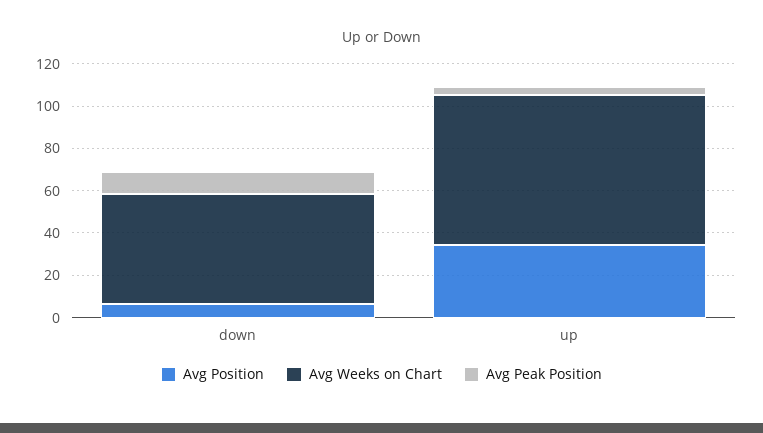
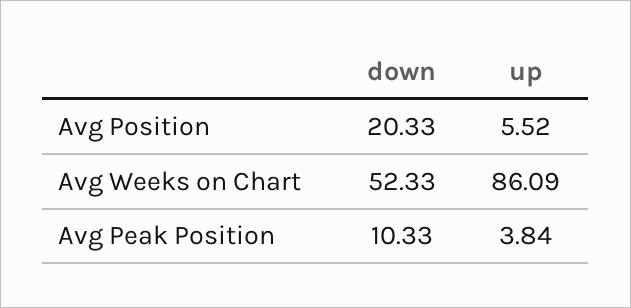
Avg Position, down: 5 -> 20.33
Avg Position, up: 35 -> 5.52
Avg Weeks on Chart, up: 70 -> 86.09

